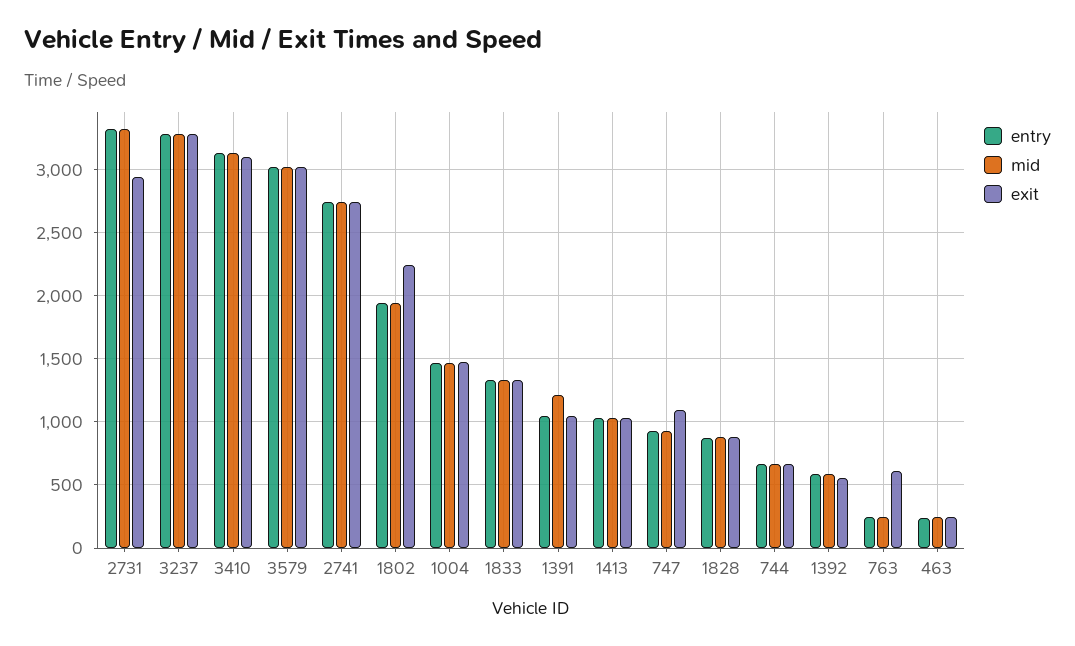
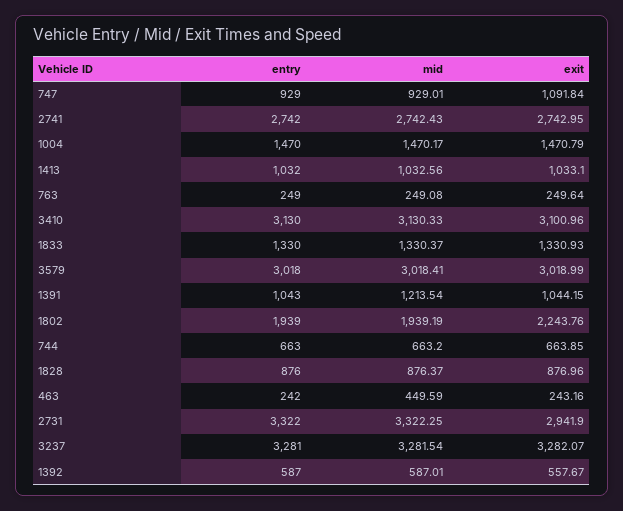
exit, 763: 600 -> 249.64
mid, 463: 250 -> 449.59

